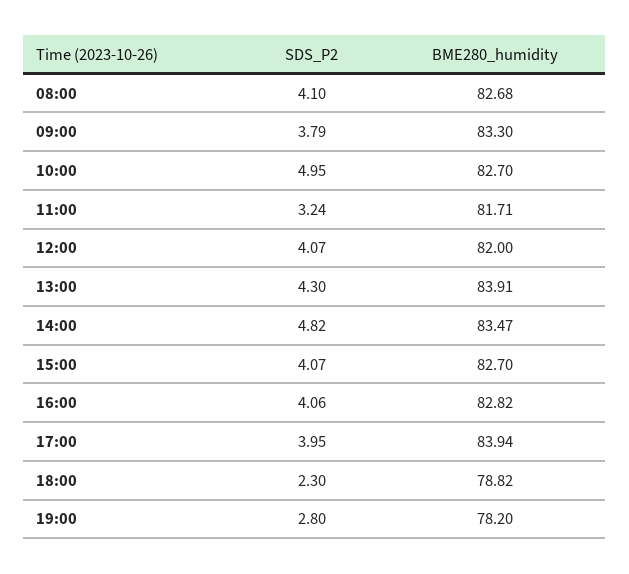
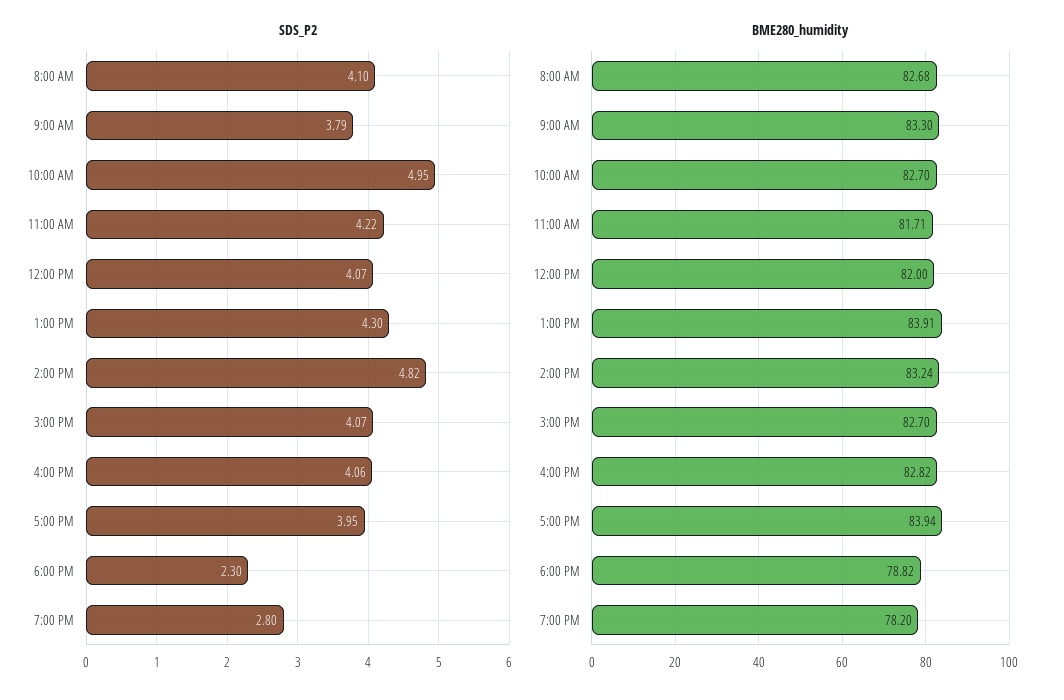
SDS_P2, 11:00: 3.24 -> 4.22
BME280_humidity, 14:00: 83.47 -> 83.24

